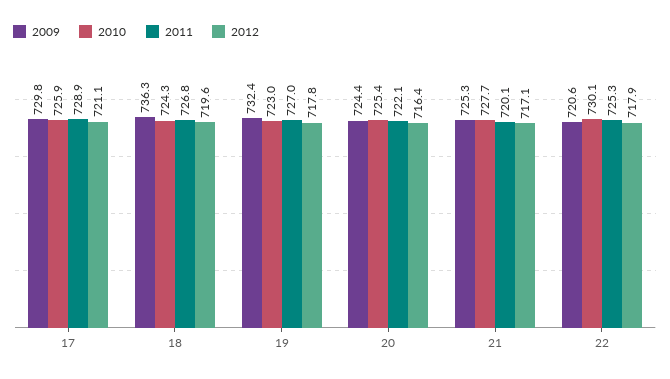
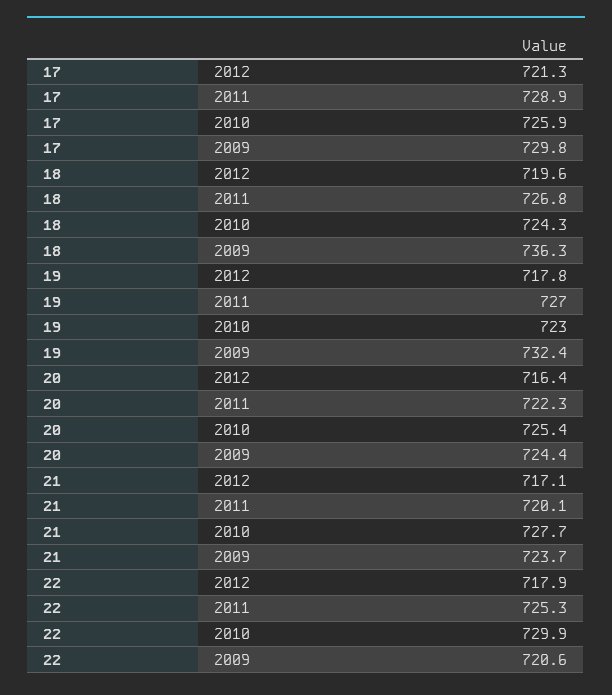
2012, 17: 721.1 -> 721.3
2011, 20: 722.1 -> 722.3
2009, 21: 725.3 -> 723.7
2010, 22: 730.1 -> 729.9

